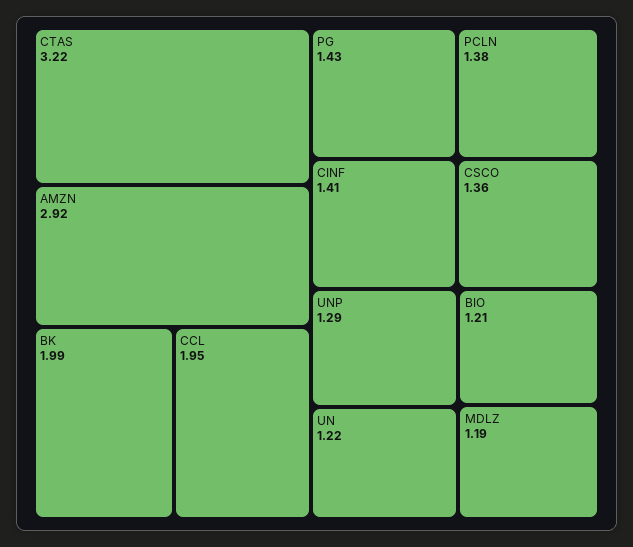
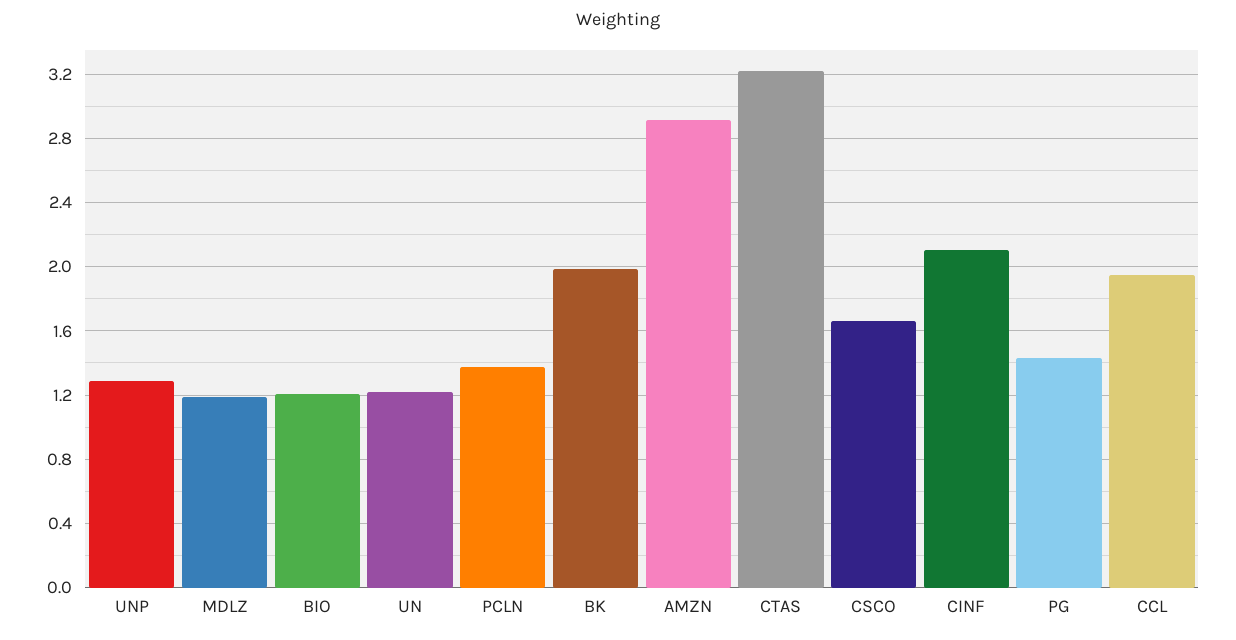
CINF: 1.41 -> 2.1
CSCO: 1.36 -> 1.65

